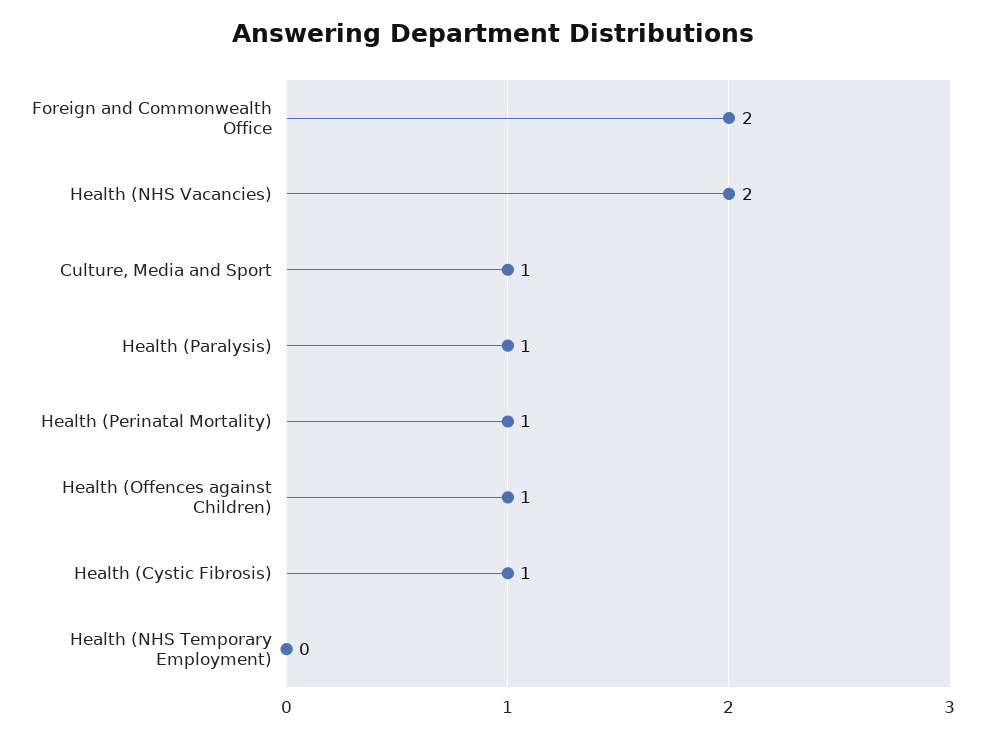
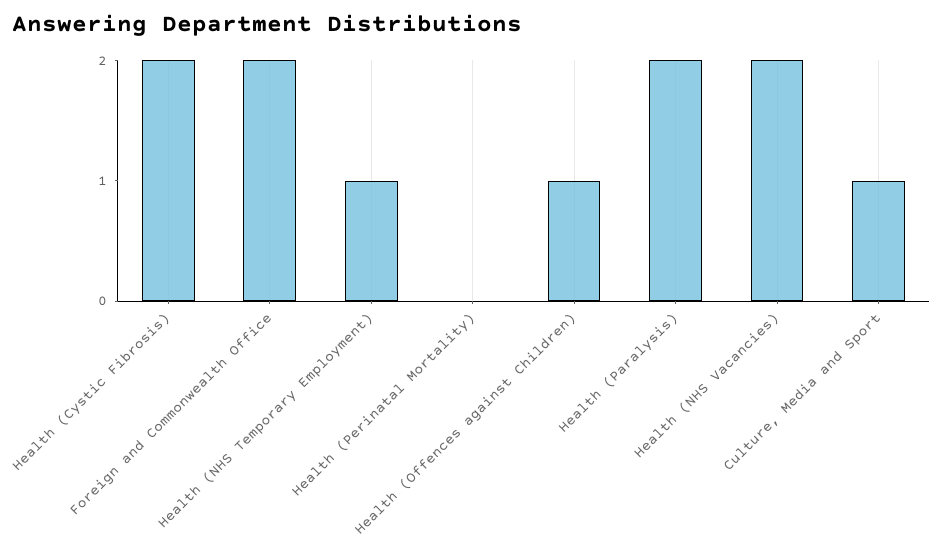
Health (Paralysis): 1 -> 2
Health (Perinatal Mortality): 1 -> 0
Health (Cystic Fibrosis): 1 -> 2
Health (NHS Temporary Employment): 0 -> 1

